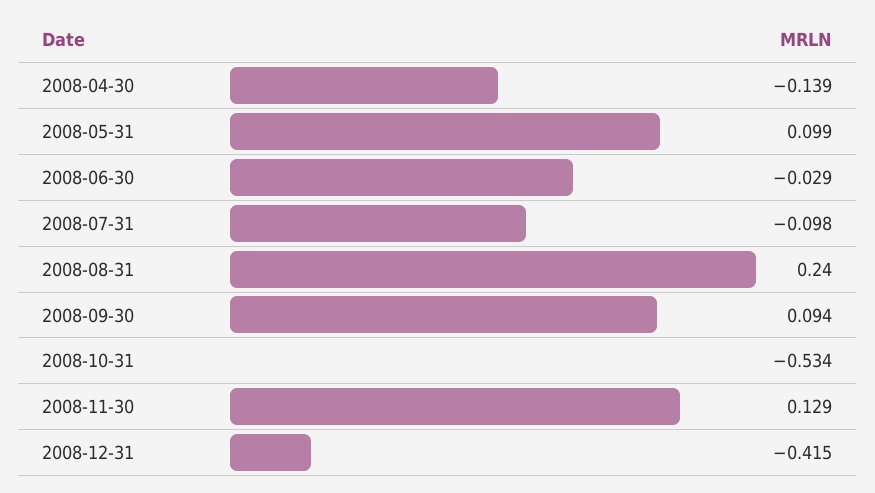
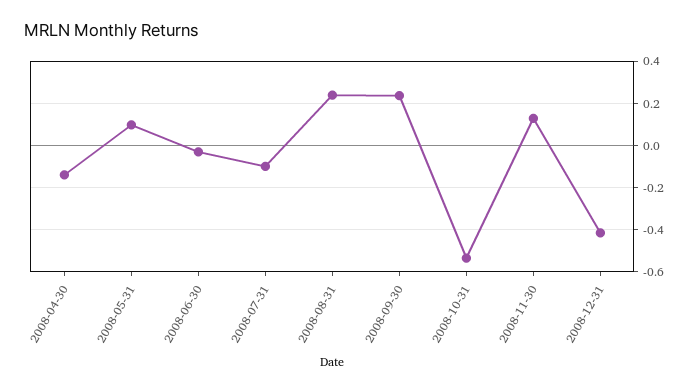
2008-09-30: 0.094 -> 0.25

